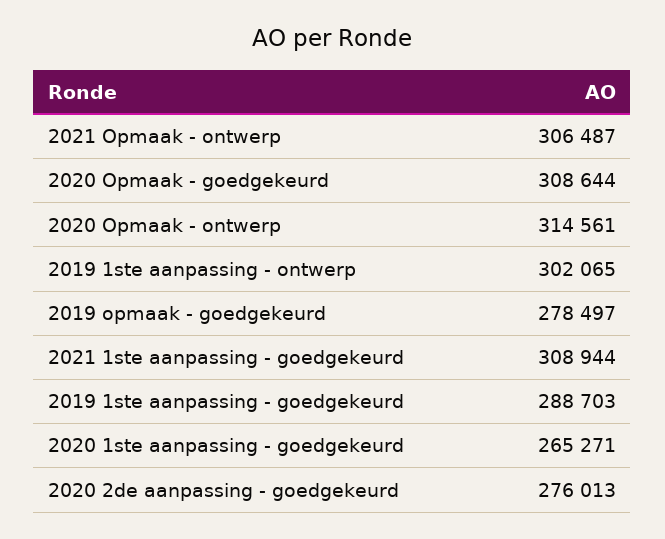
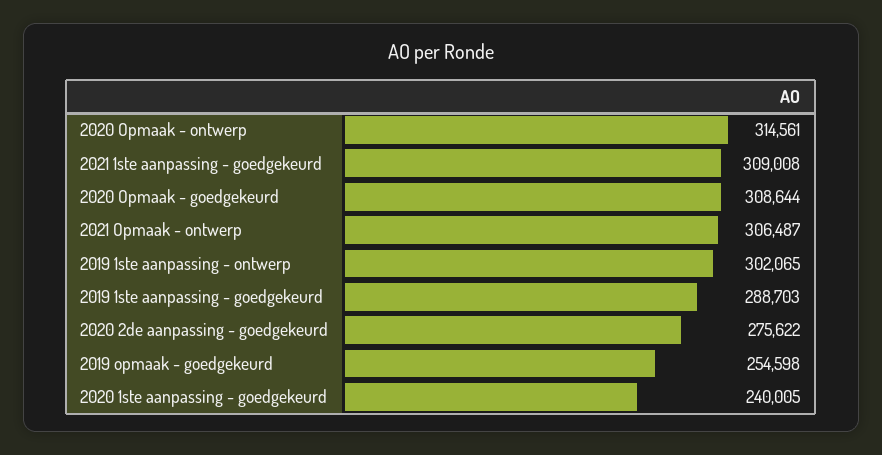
2019 opmaak - goedgekeurd: 278497 -> 254598
2021 1ste aanpassing - goedgekeurd: 308944 -> 309008
2020 1ste aanpassing - goedgekeurd: 265271 -> 240005
2020 2de aanpassing - goedgekeurd: 276013 -> 275622

